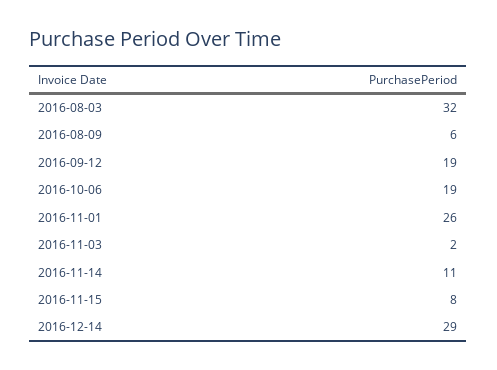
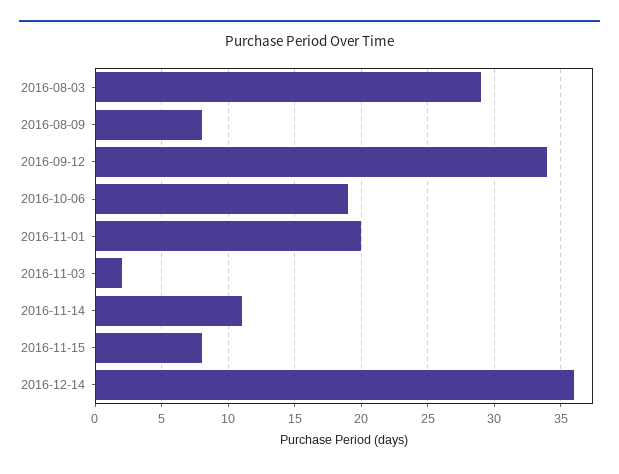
2016-08-03: 32 -> 29
2016-08-09: 6 -> 8
2016-09-12: 19 -> 34
2016-11-01: 26 -> 20
2016-12-14: 29 -> 36

